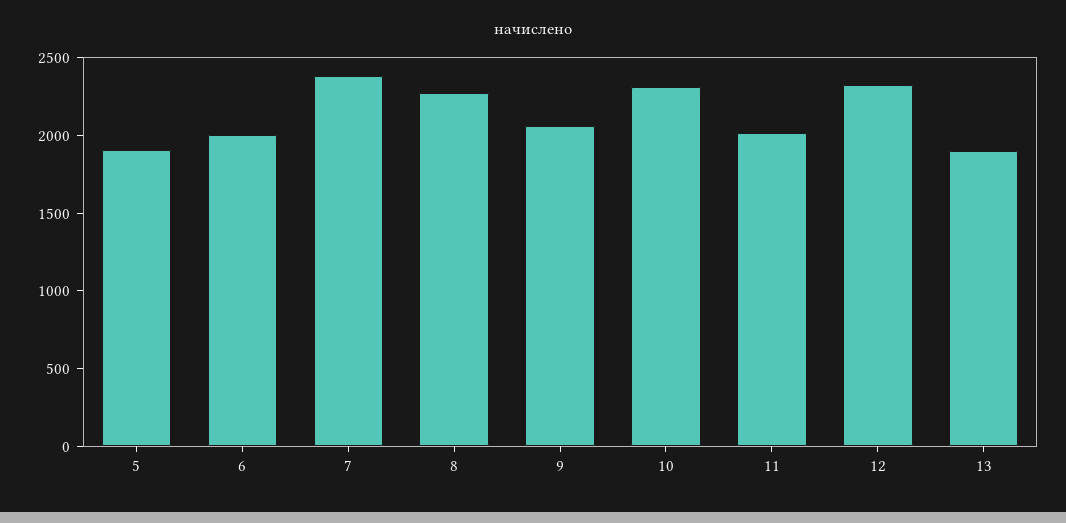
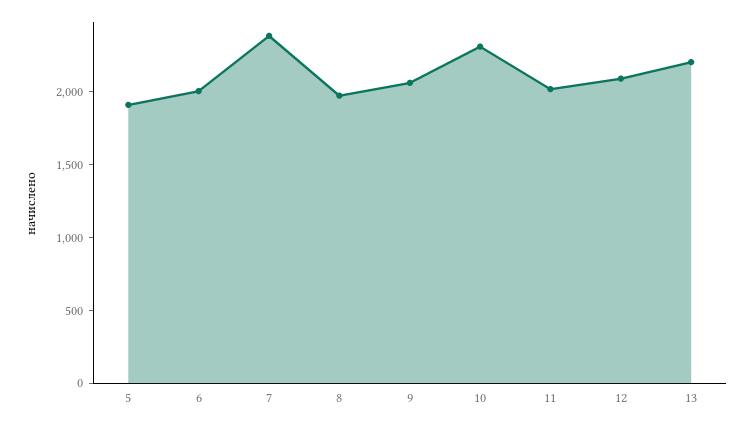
8: 2300 -> 2000
12: 2300 -> 2100
13: 1900 -> 2200

